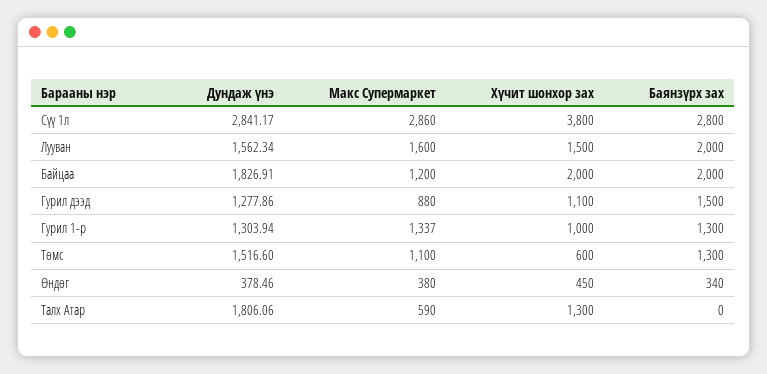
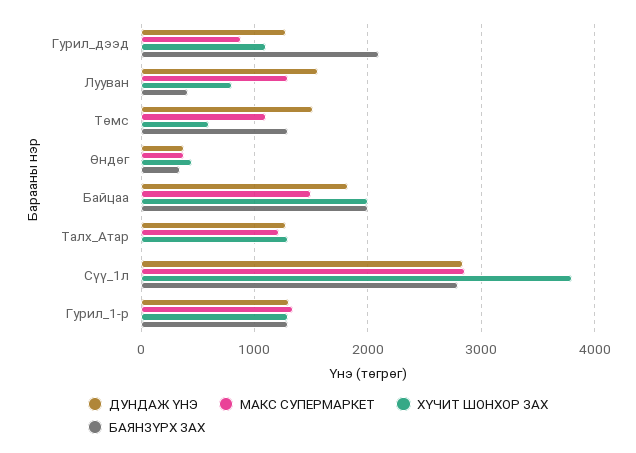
Макс Супермаркет, Лууван: 1600 -> 1300
Хүчит шонхор зах, Лууван: 1500 -> 800
Баянзүрх зах, Лууван: 2000 -> 400
Макс Супермаркет, Байцаа: 1200 -> 1500
Баянзүрх зах, Гурил дээд: 1500 -> 2100
Хүчит шонхор зах, Гурил 1-р: 1000 -> 1300
Дундаж үнэ, Талх Атар: 1806.06 -> 1300
Макс Супермаркет, Талх Атар: 590 -> 1200

